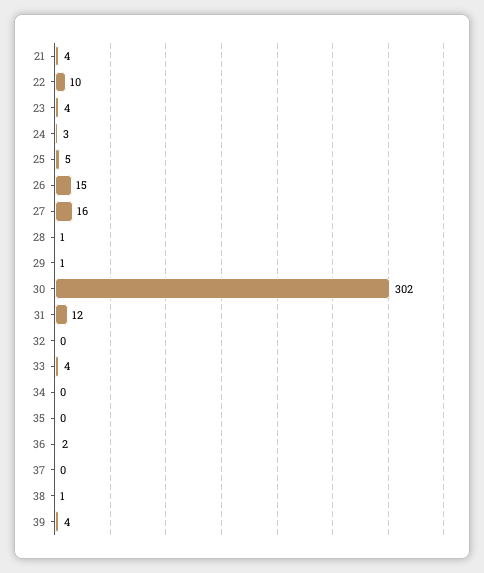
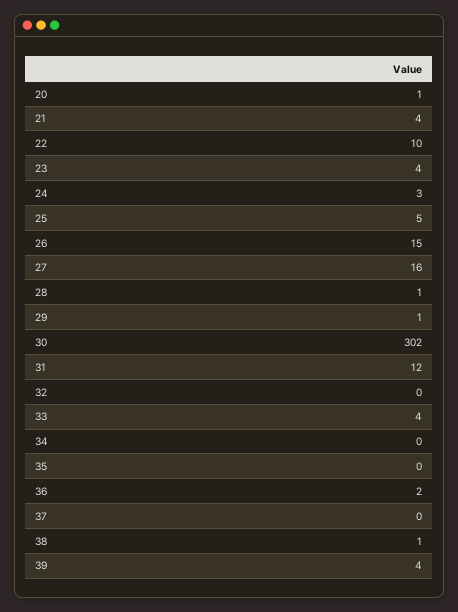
20: none -> 1

